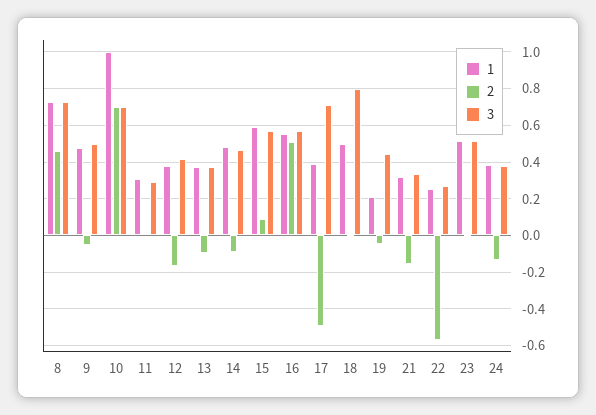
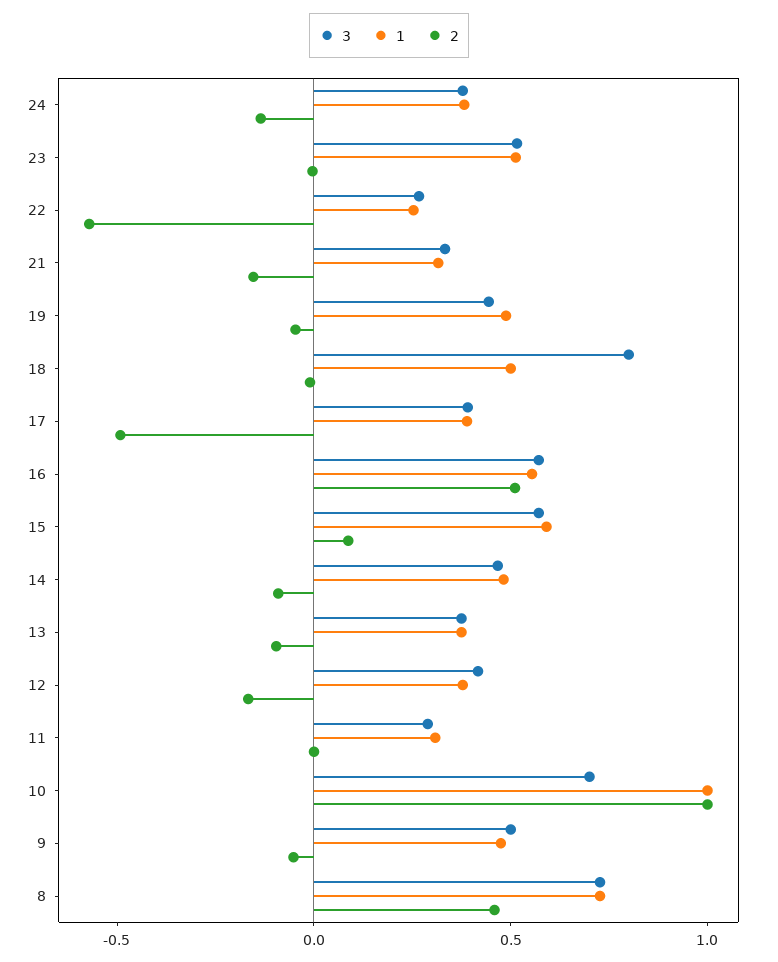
2, 10: 0.7 -> 1
3, 17: 0.7 -> 0.4
1, 19: 0.2 -> 0.5

